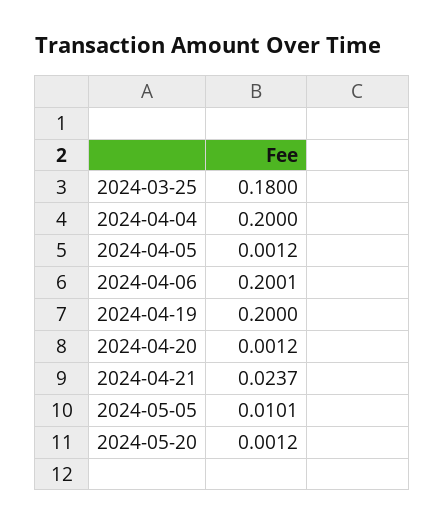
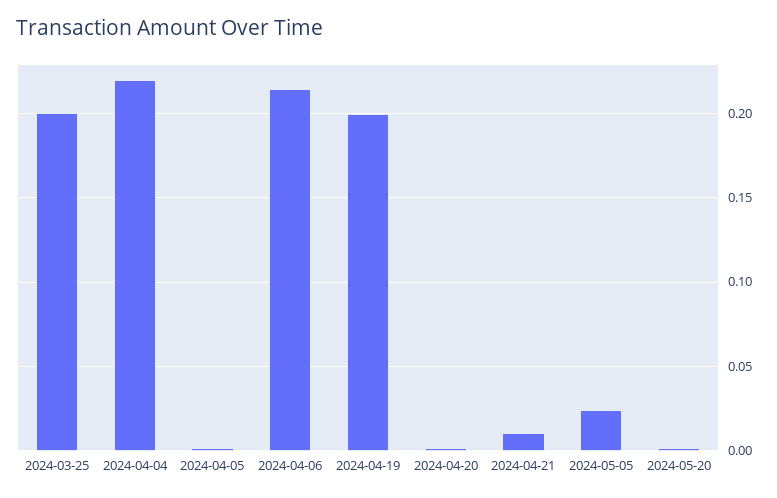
2024-03-25: 0.18 -> 0.2
2024-04-04: 0.2 -> 0.22
2024-04-06: 0.2001 -> 0.215
2024-04-21: 0.0237 -> 0.01
2024-05-05: 0.0101 -> 0.025

